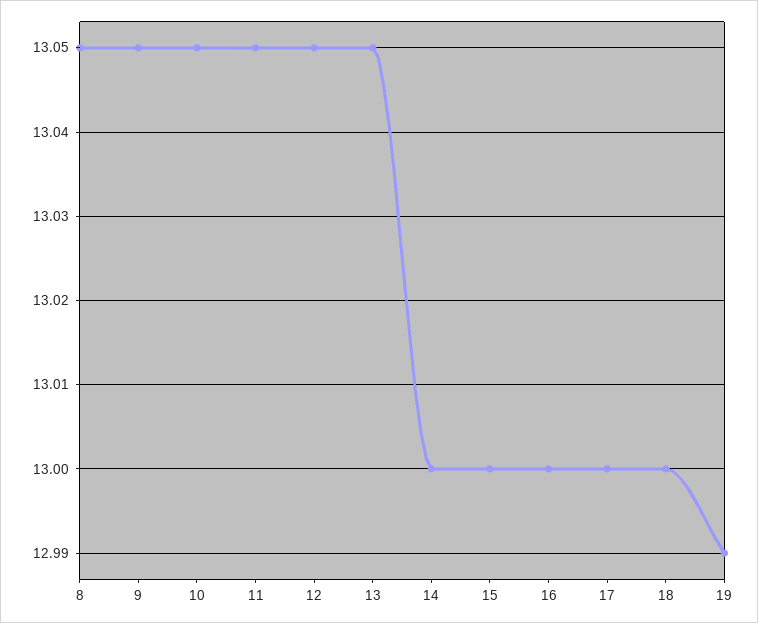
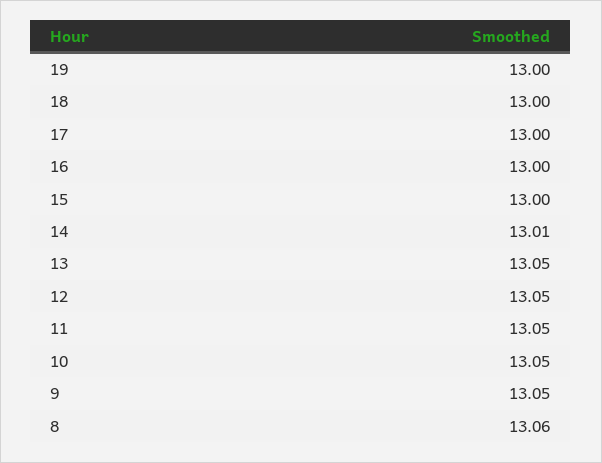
8: 13.05 -> 13.06
14: 13 -> 13.01
19: 12.99 -> 13

